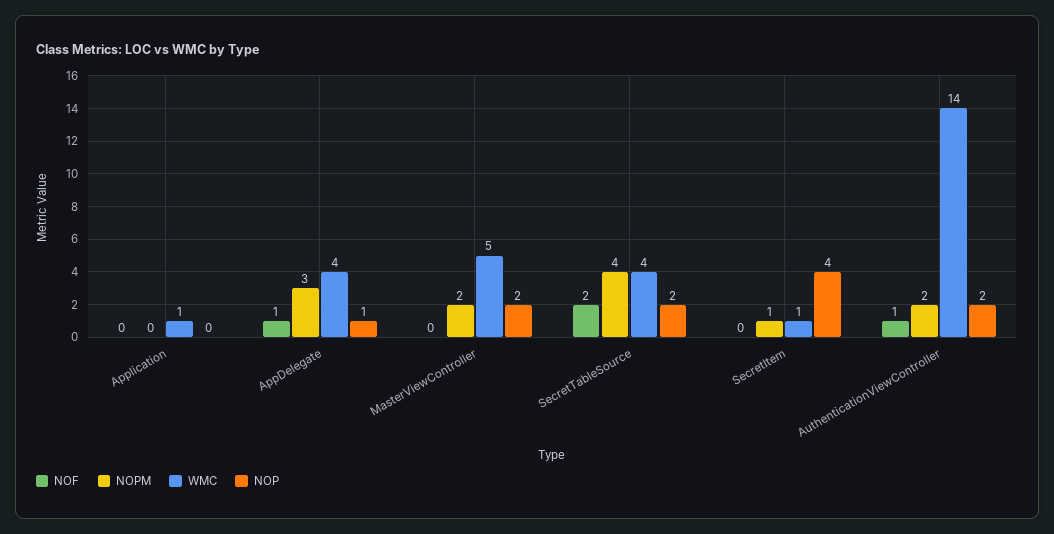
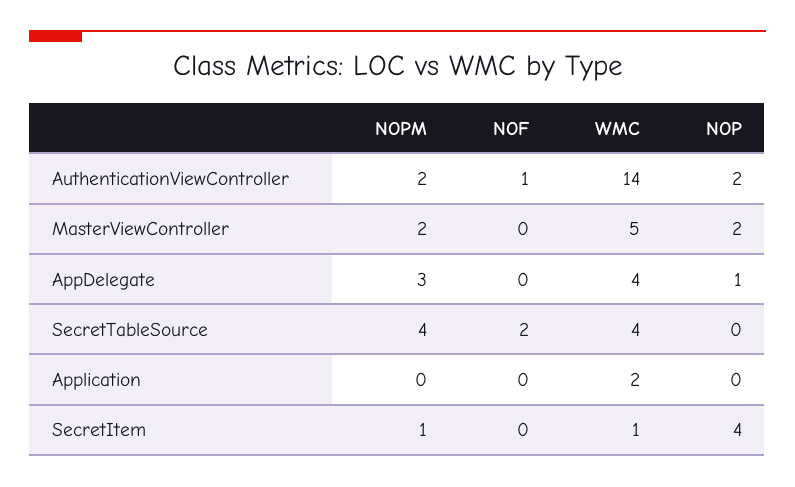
WMC, Application: 1 -> 2
NOF, AppDelegate: 1 -> 0
NOP, SecretTableSource: 2 -> 0

